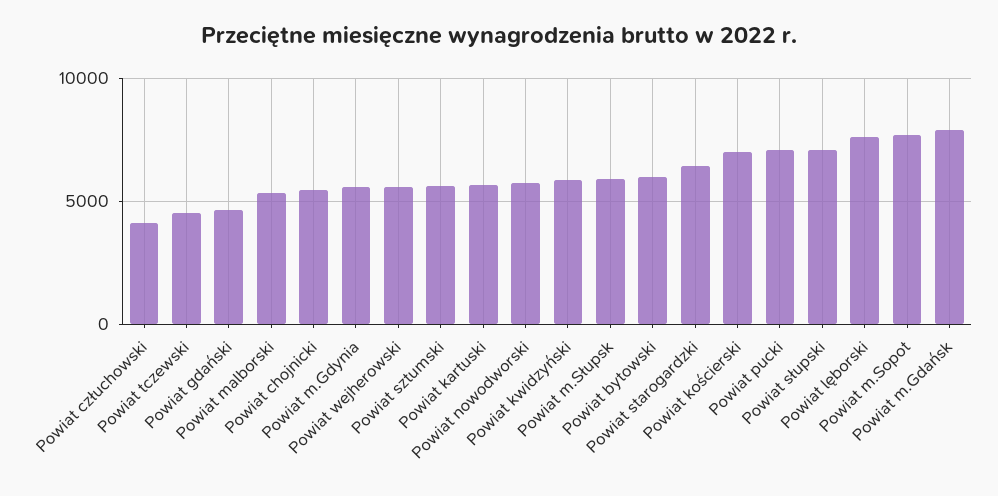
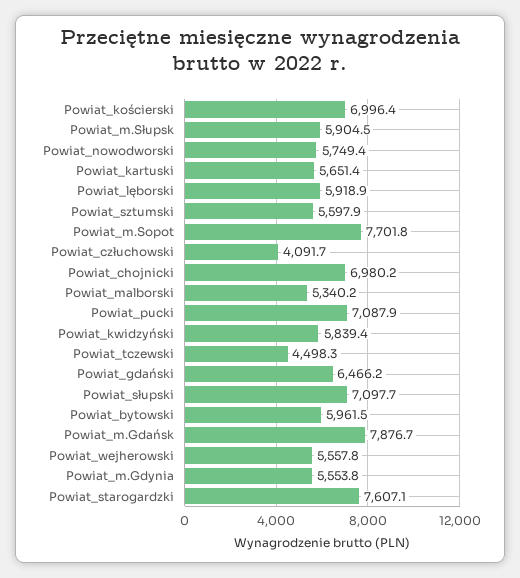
Powiat gdański: 4500 -> 6466.2
Powiat chojnicki: 5500 -> 6980.2
Powiat starogardzki: 6500 -> 7607.1
Powiat lęborski: 7500 -> 5918.9

